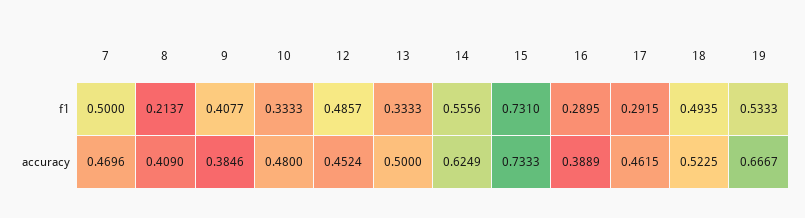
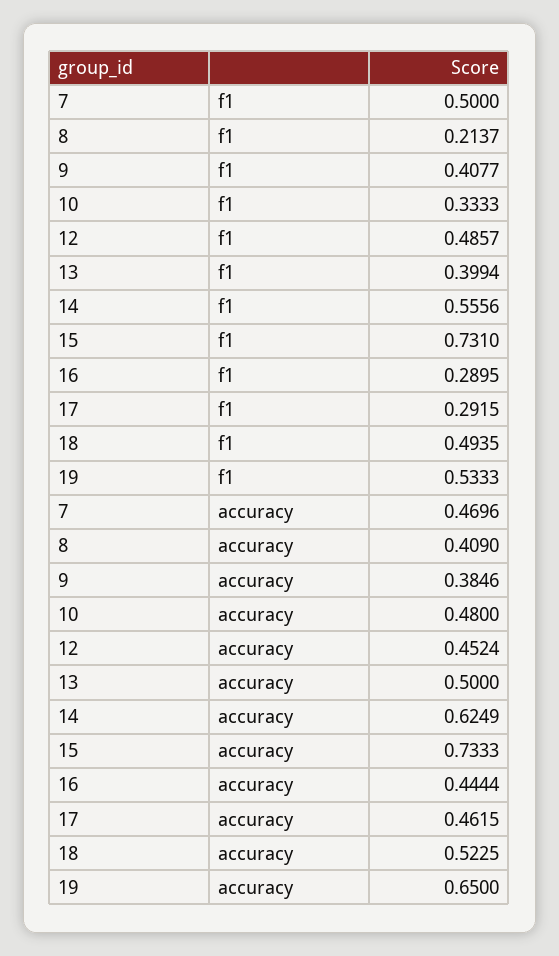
13, f1: 0.3333 -> 0.3994
16, accuracy: 0.3889 -> 0.4444
19, accuracy: 0.6667 -> 0.65

